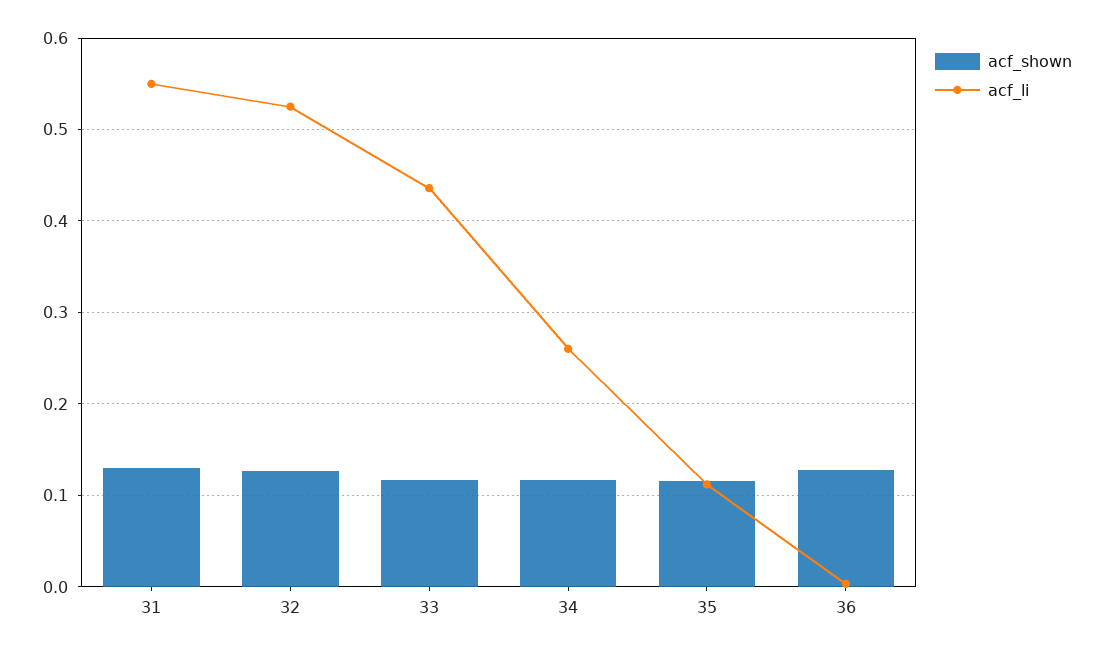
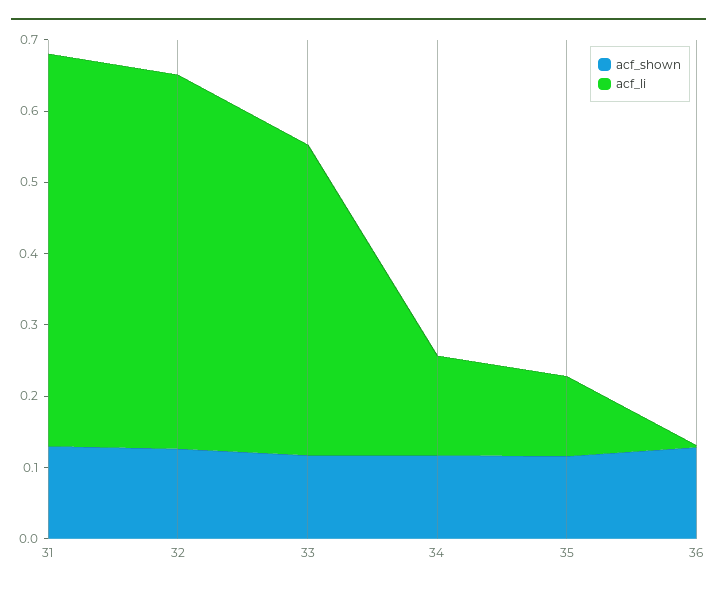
acf_li, 34: 0.26 -> 0.14

